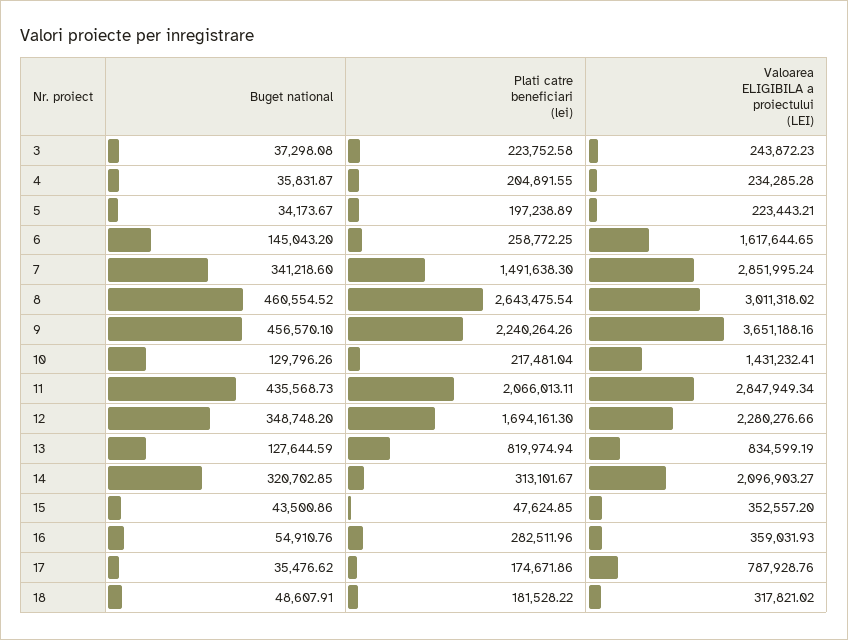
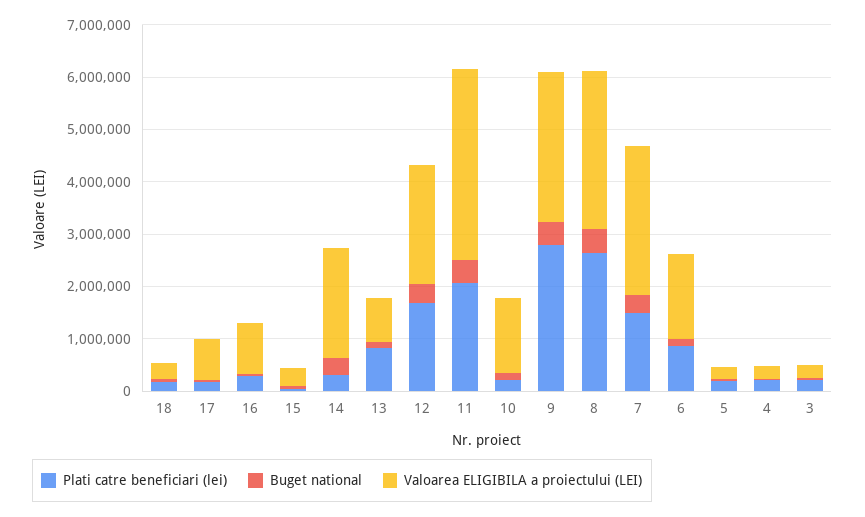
Plati catre beneficiari (lei), 6: 258772.25 -> 800000
Plati catre beneficiari (lei), 9: 2240264.26 -> 2800000
Valoarea ELIGIBILA a proiectului (LEI), 9: 3651188.16 -> 2800000
Valoarea ELIGIBILA a proiectului (LEI), 11: 2847949.34 -> 3600000
Valoarea ELIGIBILA a proiectului (LEI), 16: 359031.93 -> 1000000

